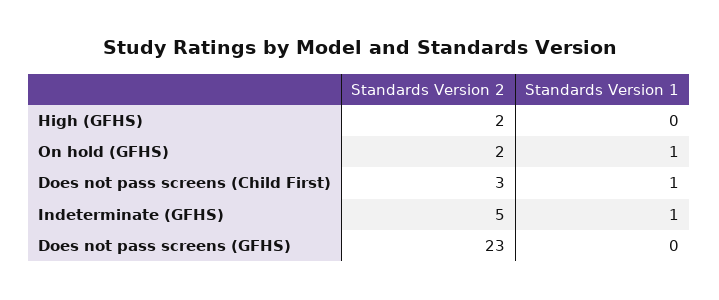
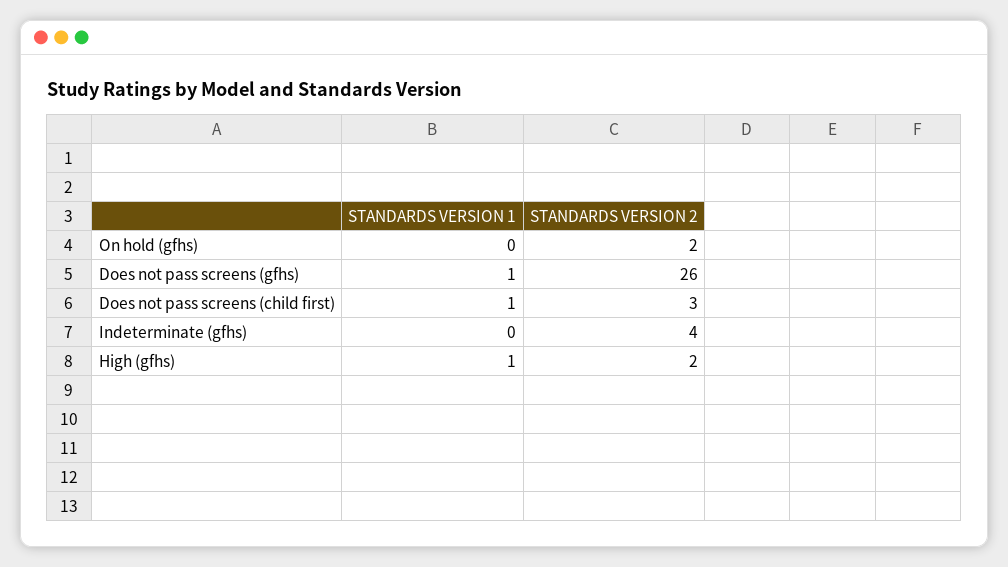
Standards Version 1, High (GFHS): 0 -> 1
Standards Version 1, On hold (GFHS): 1 -> 0
Standards Version 2, Indeterminate (GFHS): 5 -> 4
Standards Version 1, Indeterminate (GFHS): 1 -> 0
Standards Version 2, Does not pass screens (GFHS): 23 -> 26
Standards Version 1, Does not pass screens (GFHS): 0 -> 1

